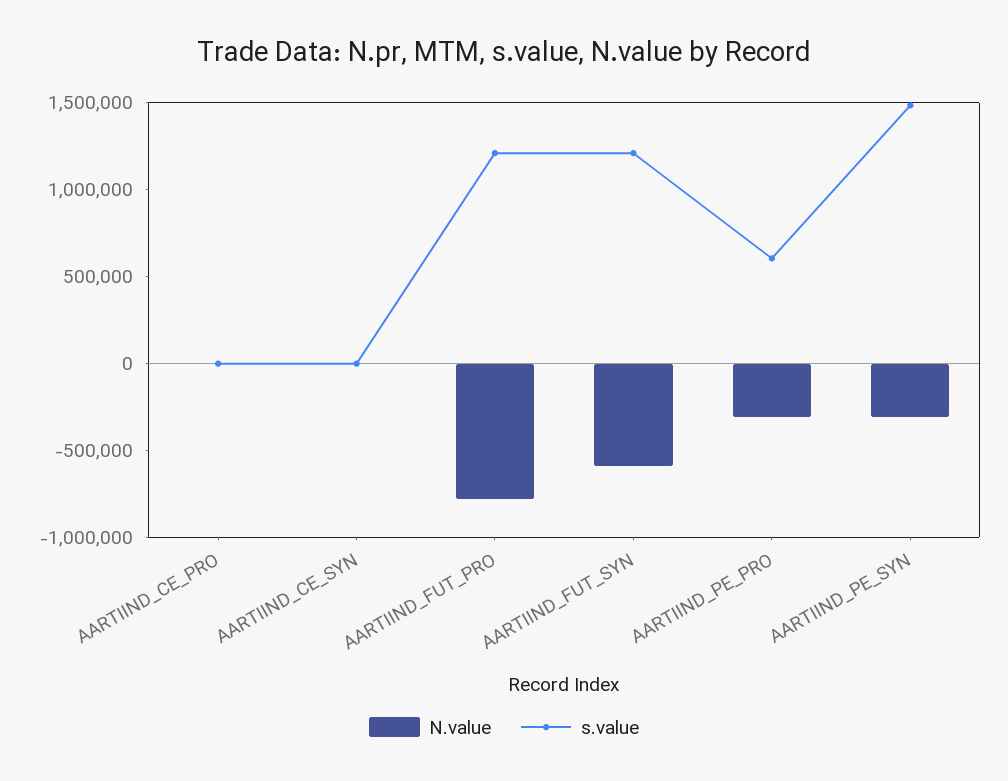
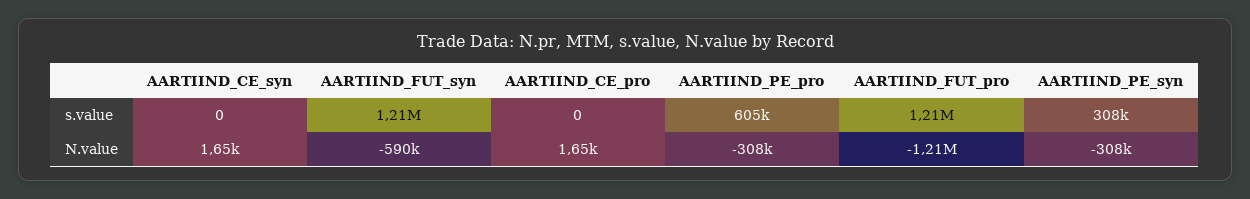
N.value, AARTIIND_FUT_PRO: -800000 -> -1210000
s.value, AARTIIND_PE_SYN: 1500000 -> 308000

